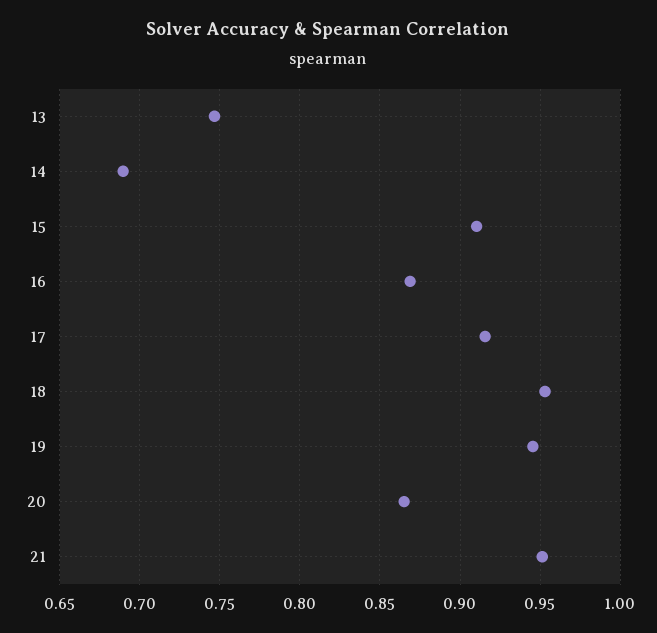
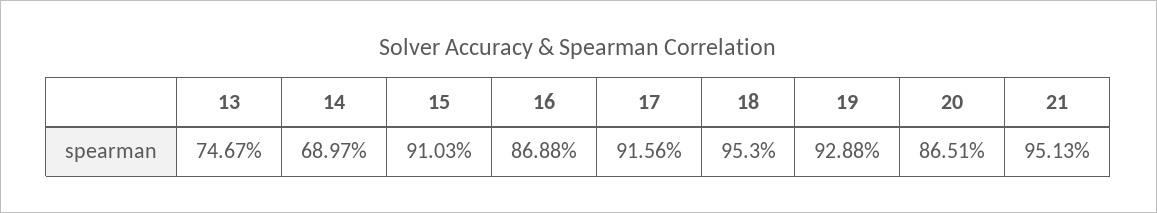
19: 0.945 -> 0.9288

